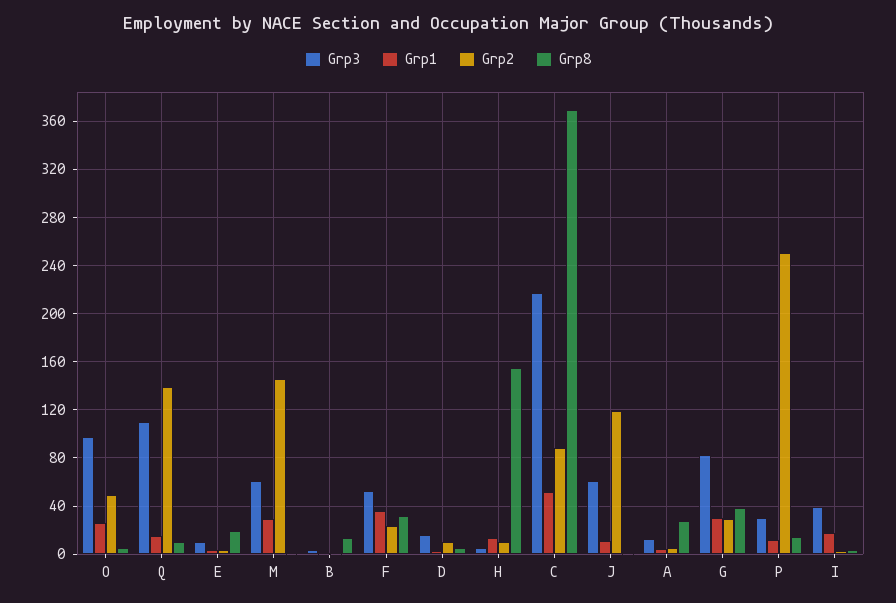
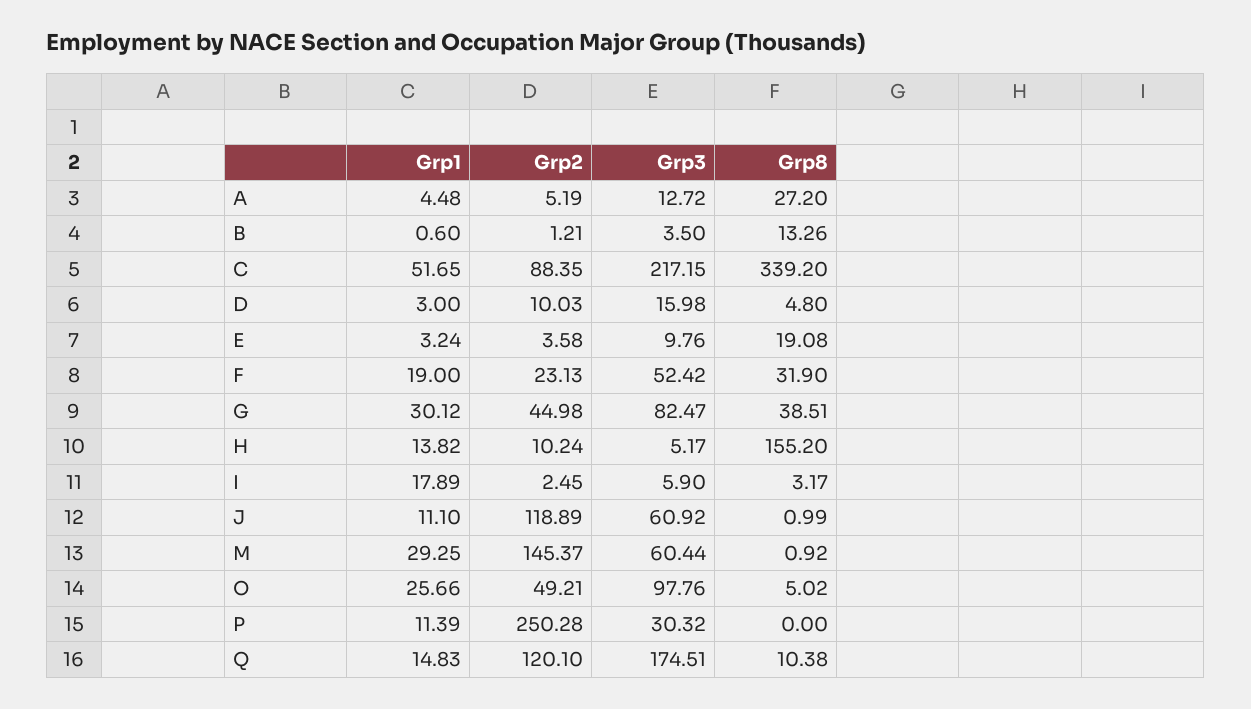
Grp3, Q: 110 -> 174.51
Grp2, Q: 140 -> 120.1
Grp1, F: 35 -> 19
Grp8, C: 370 -> 339.2
Grp2, G: 30 -> 44.98
Grp8, P: 15 -> 0
Grp3, I: 40 -> 5.9

